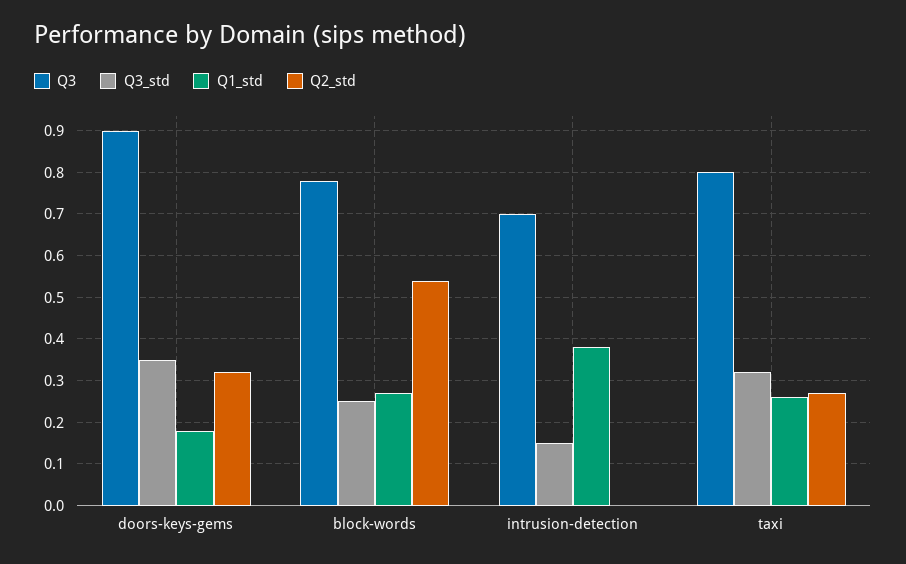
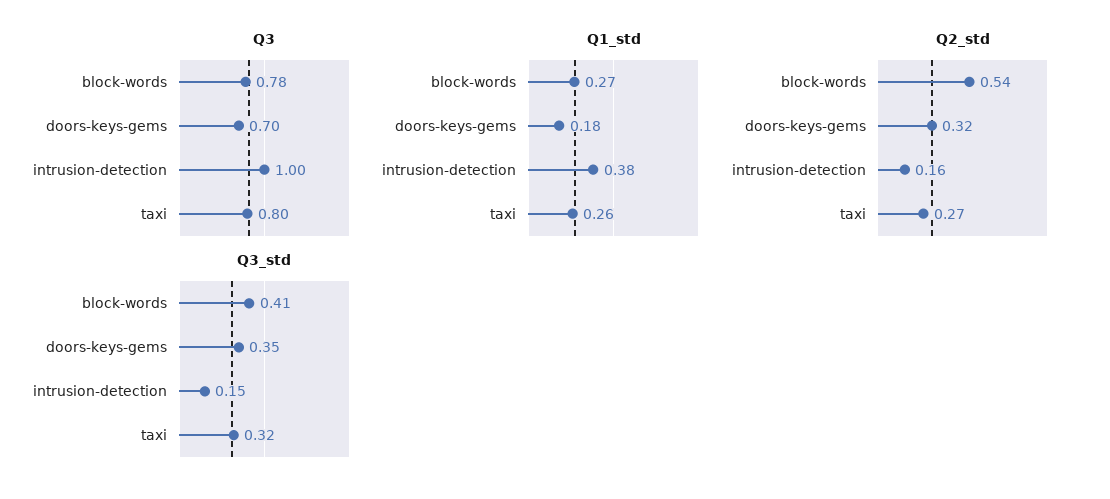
Q3, doors-keys-gems: 0.9 -> 0.7
Q3_std, block-words: 0.25 -> 0.41
Q3, intrusion-detection: 0.7 -> 1
Q2_std, intrusion-detection: 0 -> 0.16

